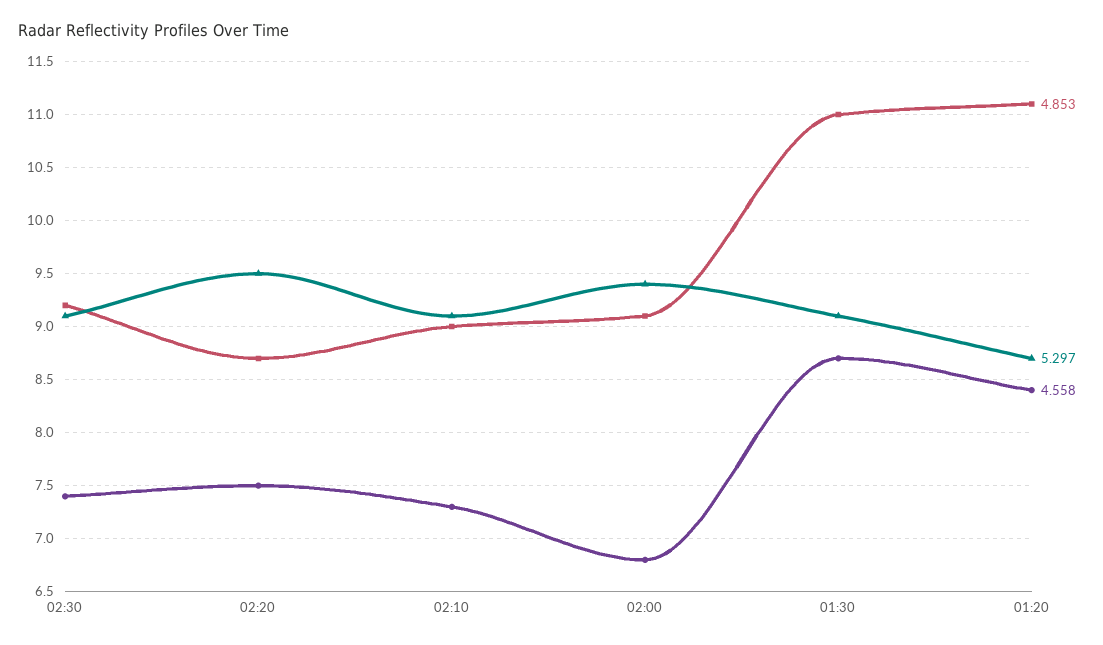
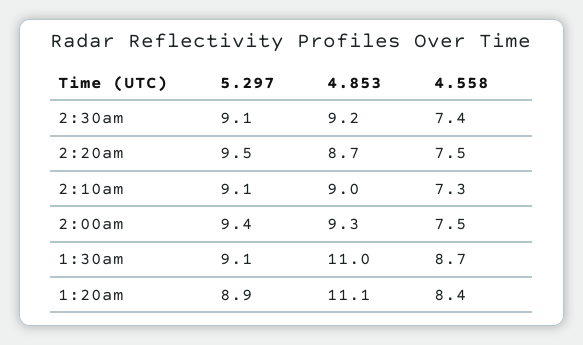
4.853, 02:00: 9.1 -> 9.3
4.558, 02:00: 6.8 -> 7.5
5.297, 01:20: 8.7 -> 8.9

